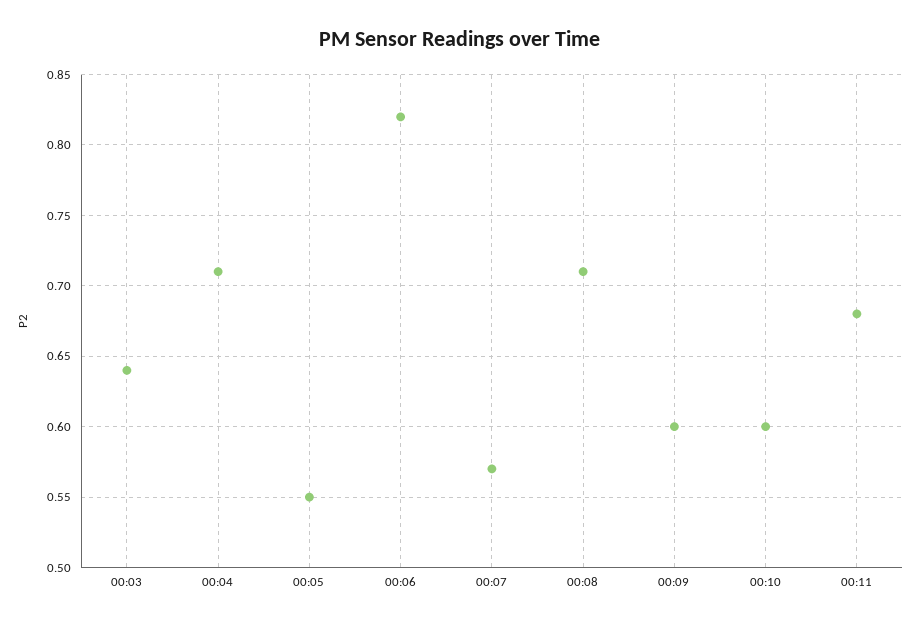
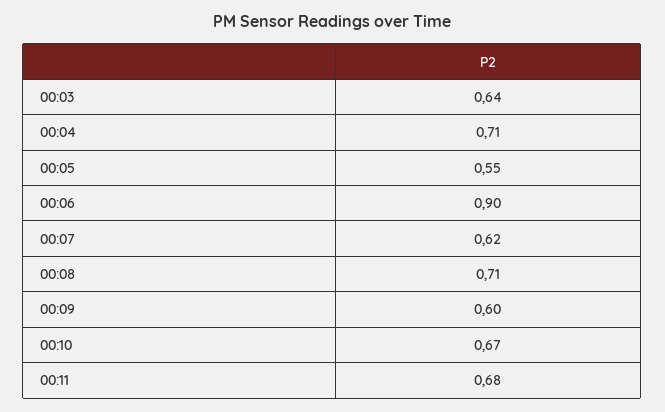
00:06: 0.82 -> 0.9
00:07: 0.57 -> 0.62
00:10: 0.6 -> 0.67

